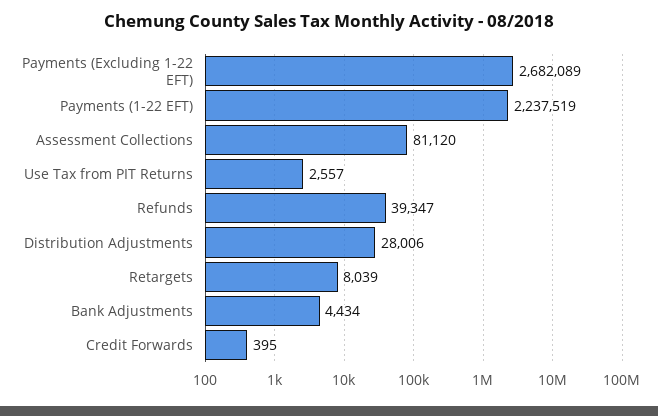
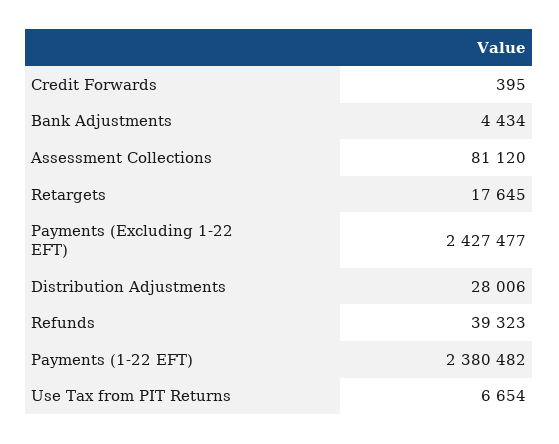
Payments (Excluding 1-22 EFT): 2682089 -> 2427477
Payments (1-22 EFT): 2237519 -> 2380482
Use Tax from PIT Returns: 2557 -> 6654
Refunds: 39347 -> 39323
Retargets: 8039 -> 17645

